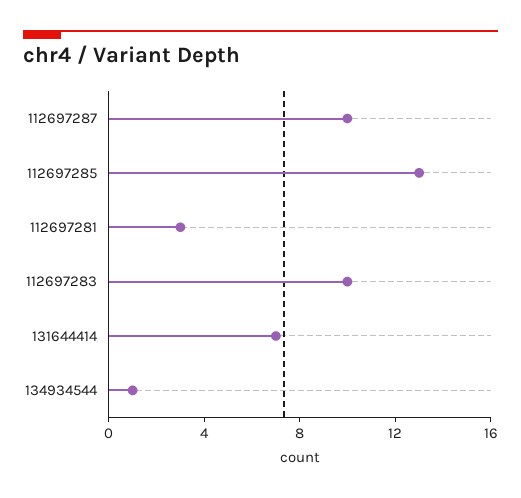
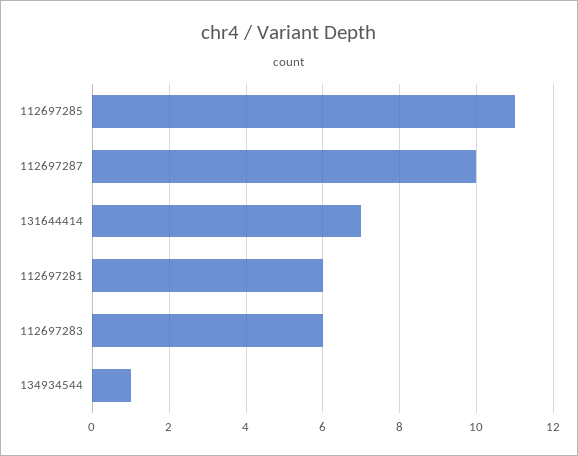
112697285: 13 -> 11
112697281: 3 -> 6
112697283: 10 -> 6

